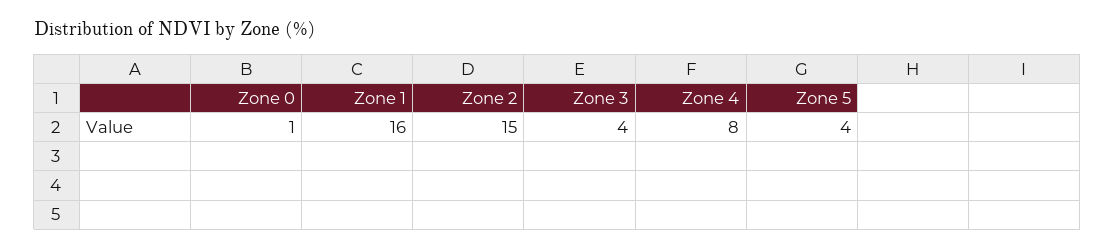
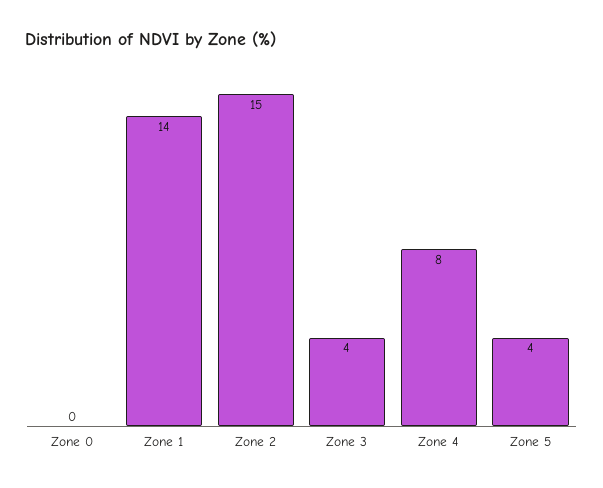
Zone 0: 1 -> 0
Zone 1: 16 -> 14

